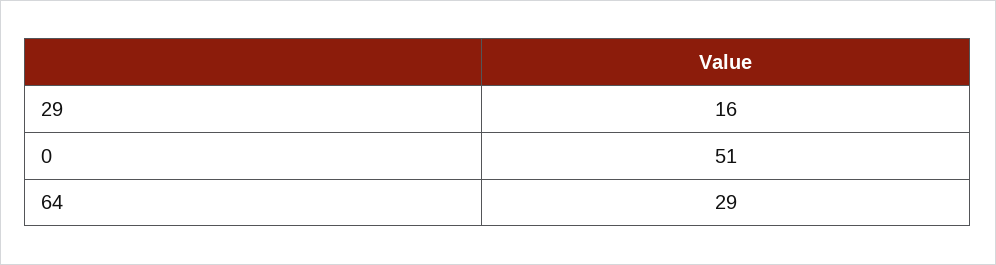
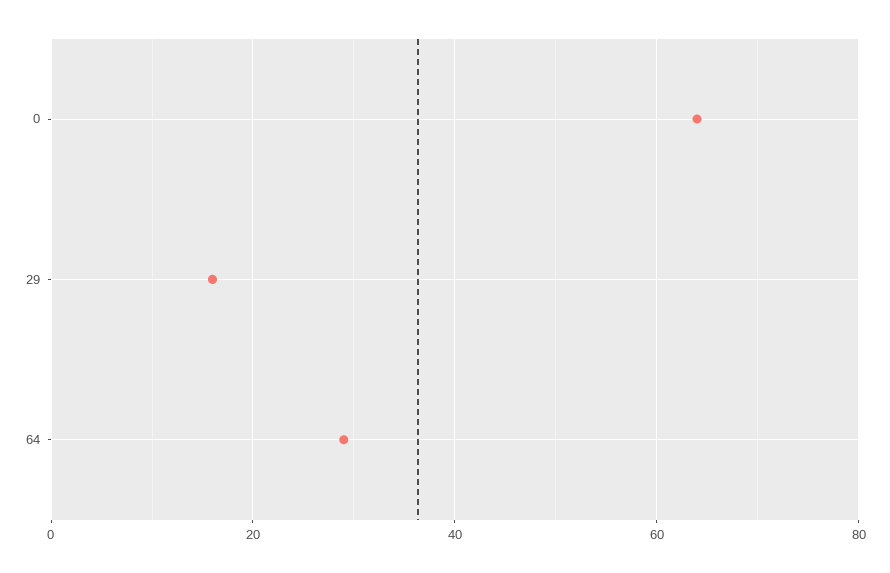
0: 51 -> 65

